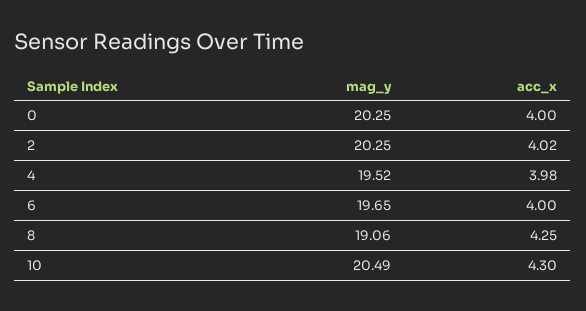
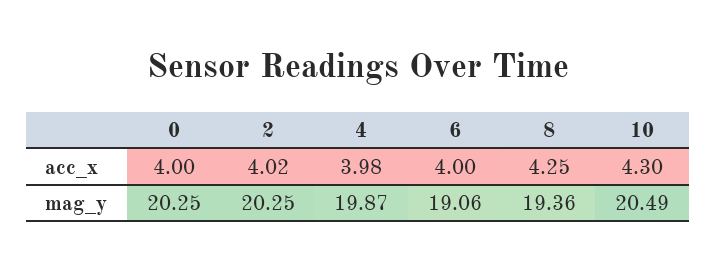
mag_y, 4: 19.52 -> 19.87
mag_y, 6: 19.65 -> 19.06
mag_y, 8: 19.06 -> 19.36

